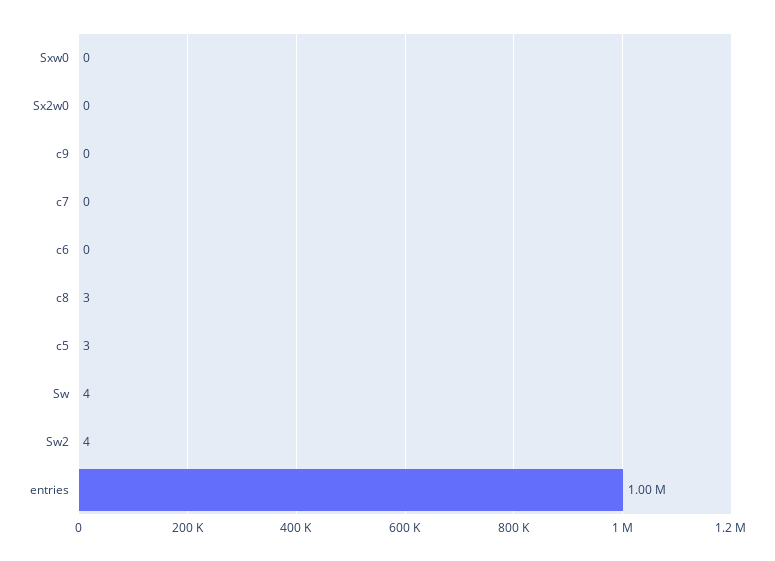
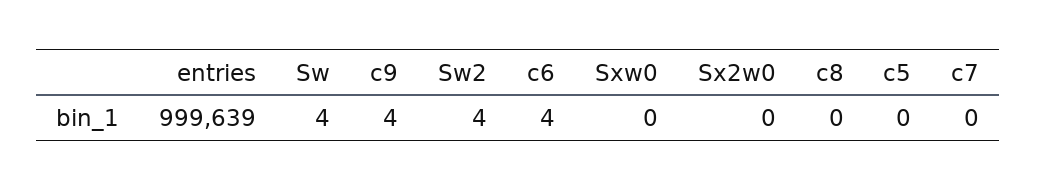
c9: 0 -> 4
c6: 0 -> 4
c8: 3 -> 0
c5: 3 -> 0

